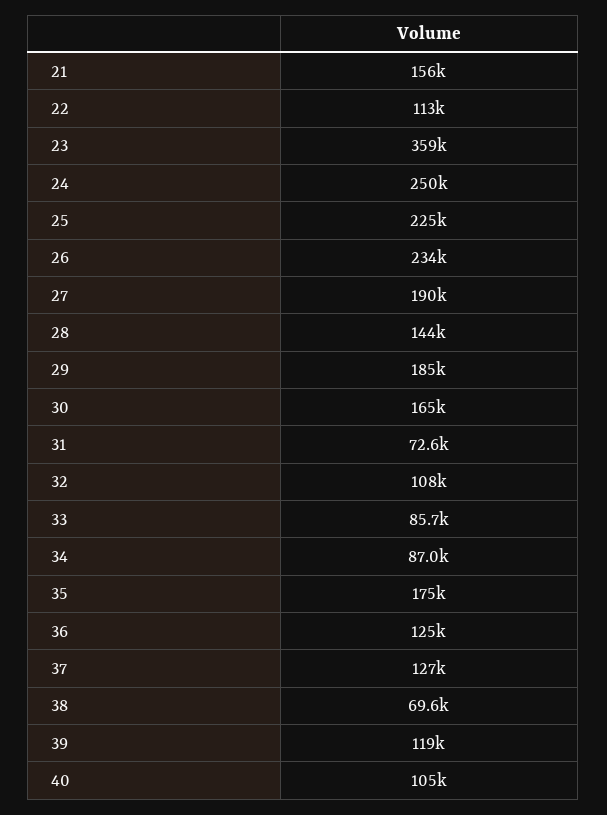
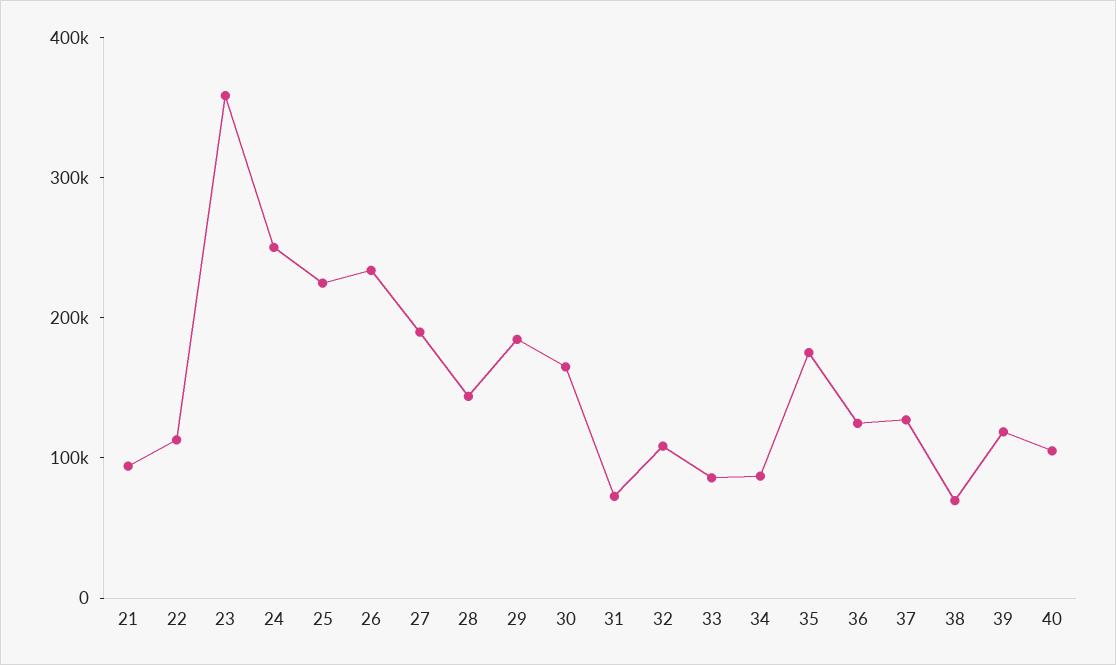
21: 156000 -> 100000

